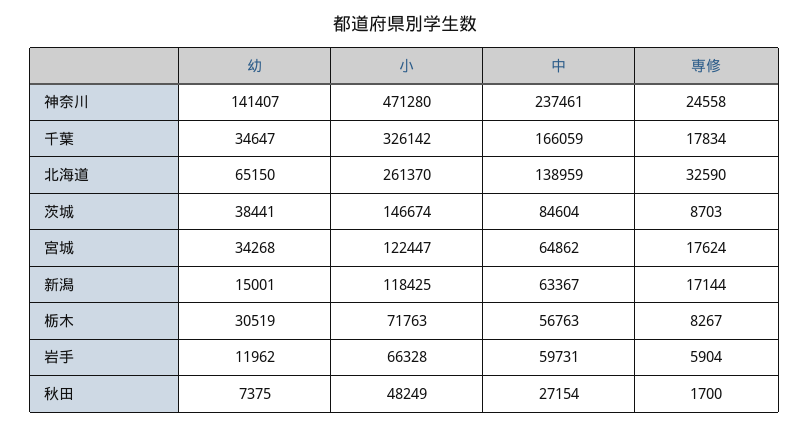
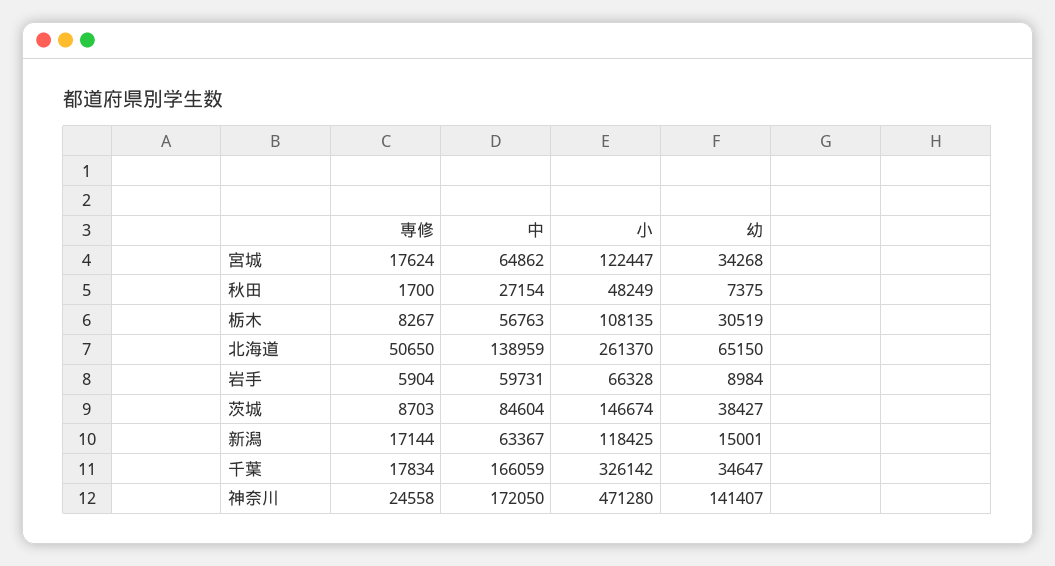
中, 神奈川: 237461 -> 172050
専修, 北海道: 32590 -> 50650
幼, 茨城: 38441 -> 38427
小, 栃木: 71763 -> 108135
幼, 岩手: 11962 -> 8984

